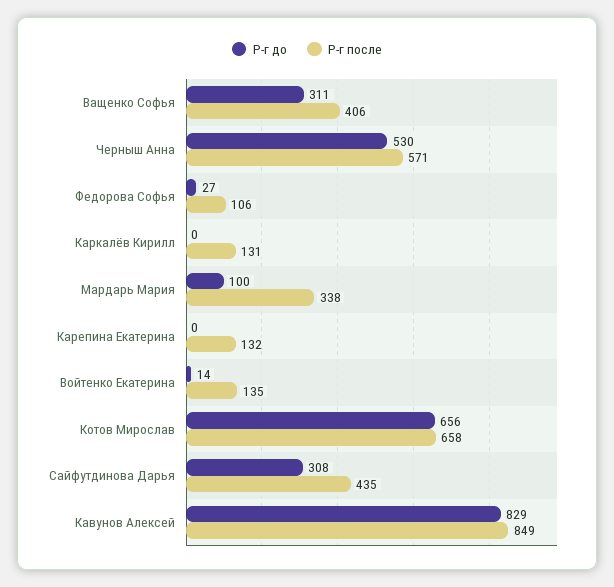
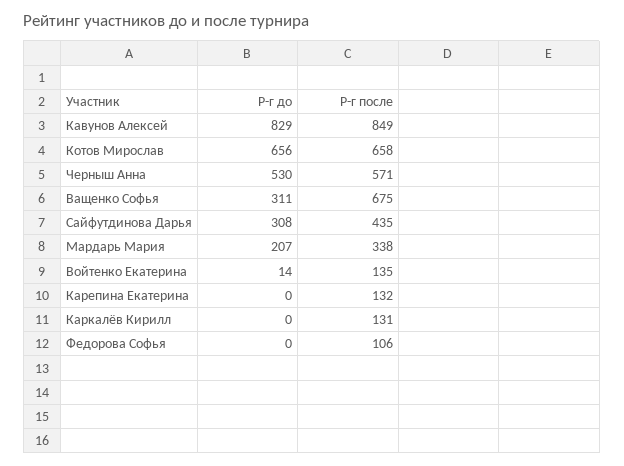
Р-г после, Ващенко Софья: 406 -> 675
Р-г до, Федорова Софья: 27 -> 0
Р-г до, Мардарь Мария: 100 -> 207

